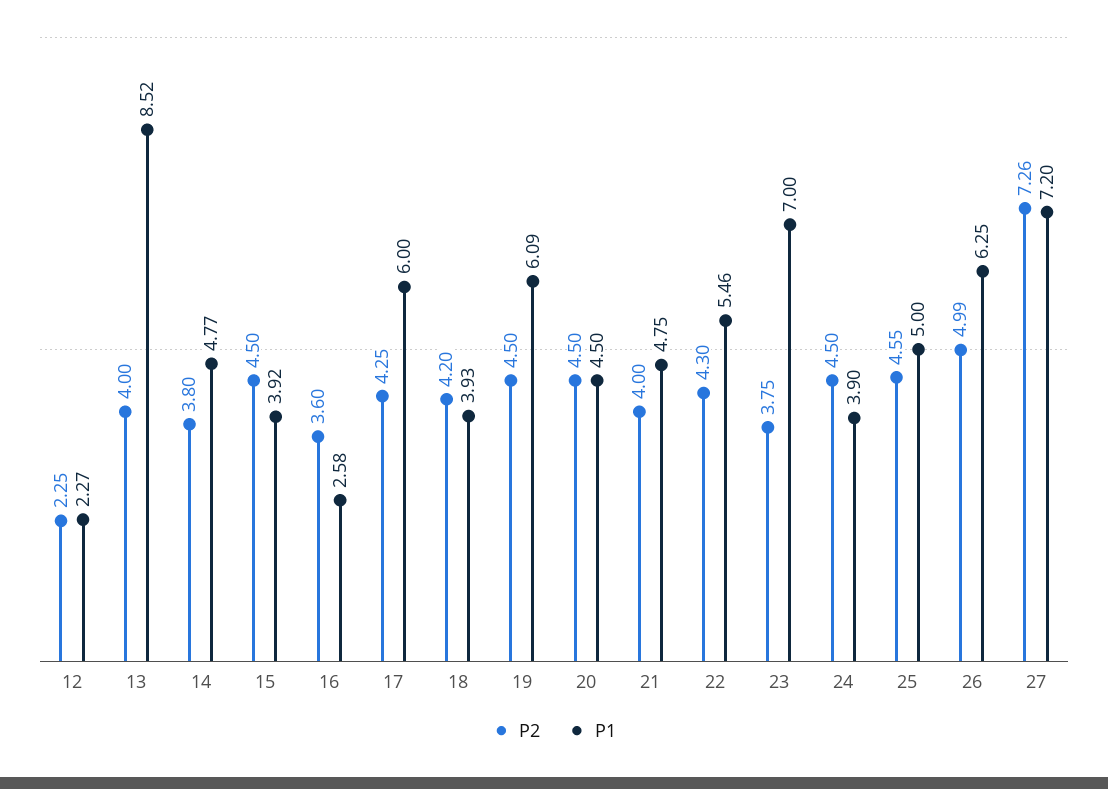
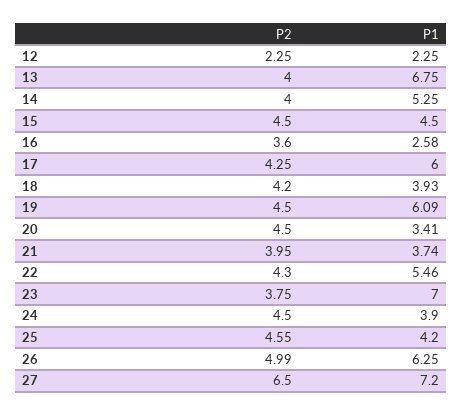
P1, 12: 2.27 -> 2.25
P1, 13: 8.52 -> 6.75
P2, 14: 3.8 -> 4
P1, 14: 4.77 -> 5.25
P1, 15: 3.92 -> 4.5
P1, 20: 4.5 -> 3.41
P2, 21: 4 -> 3.95
P1, 21: 4.75 -> 3.74
P1, 25: 5 -> 4.2
P2, 27: 7.26 -> 6.5

